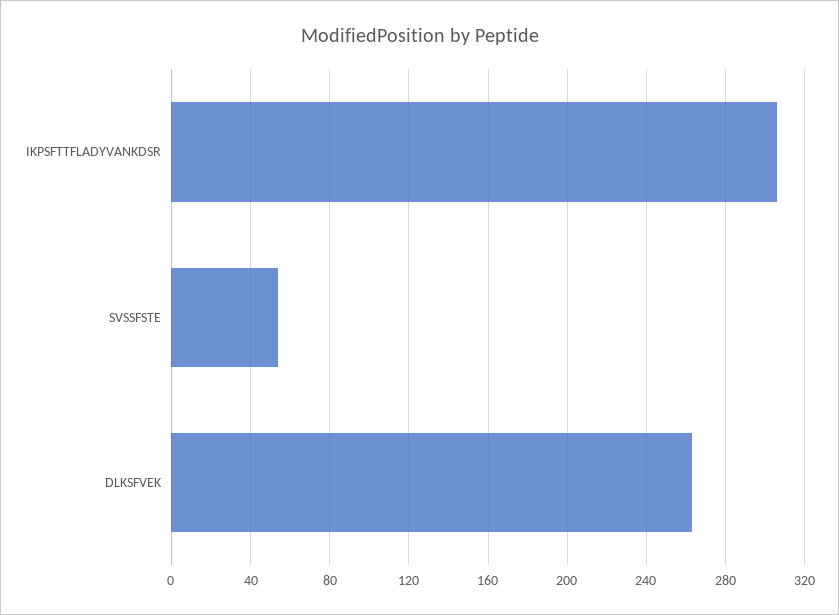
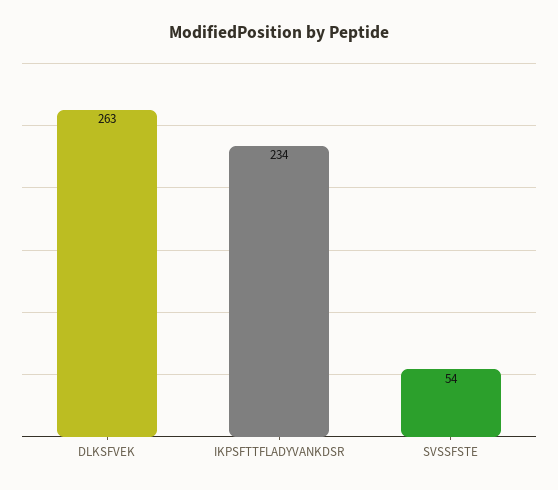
IKPSFTTFLADYVANKDSR: 305 -> 234

